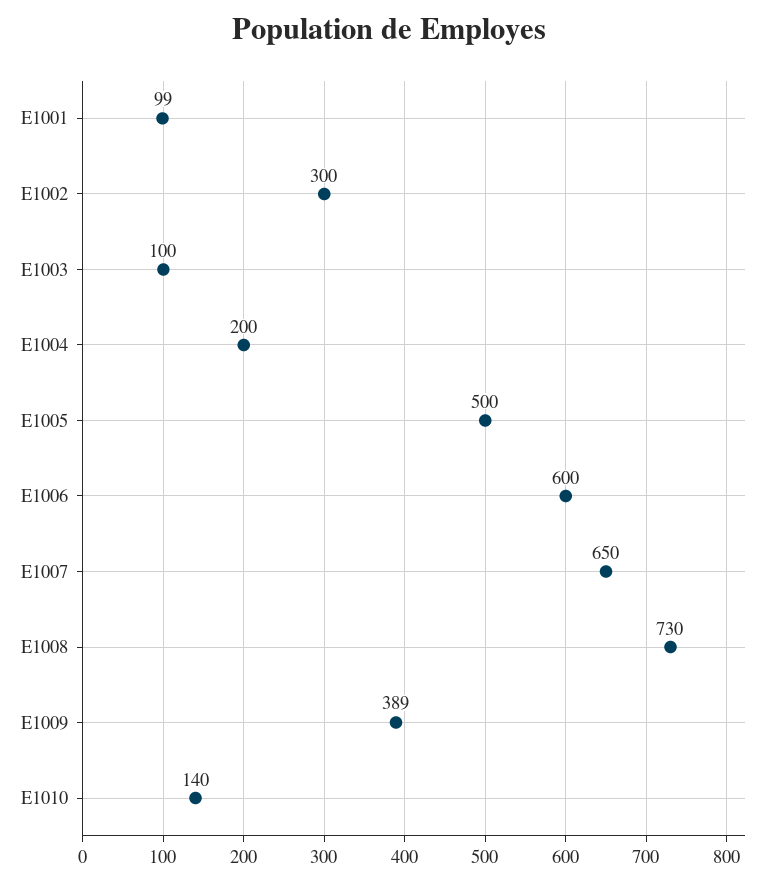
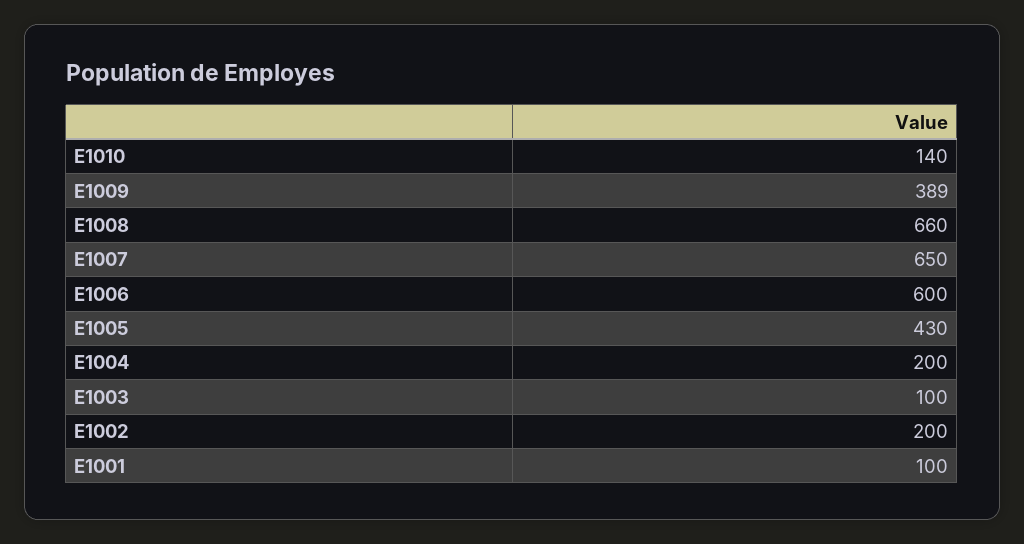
E1001: 99 -> 100
E1002: 300 -> 200
E1005: 500 -> 430
E1008: 730 -> 660

